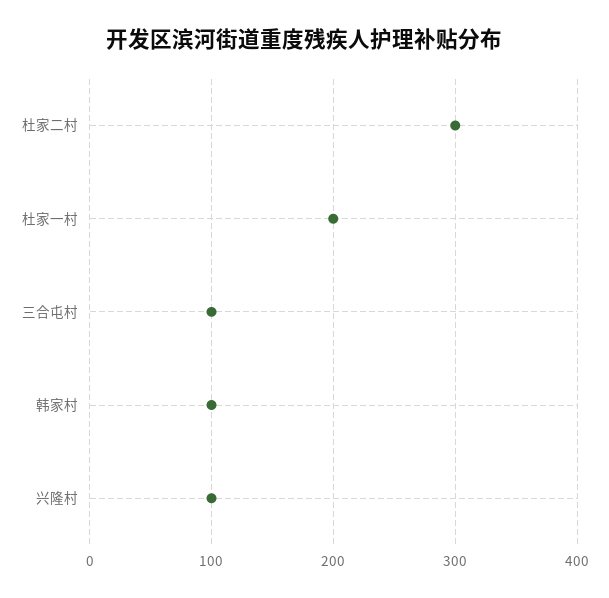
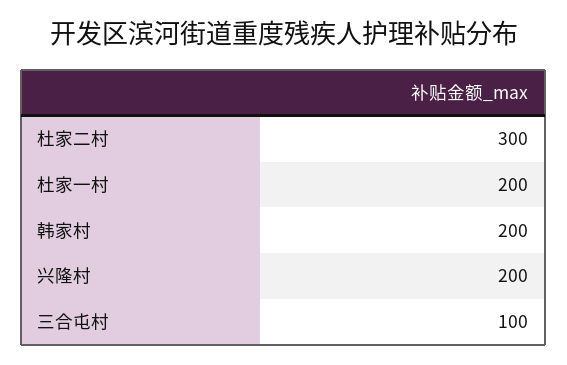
韩家村: 100 -> 200
兴隆村: 100 -> 200

